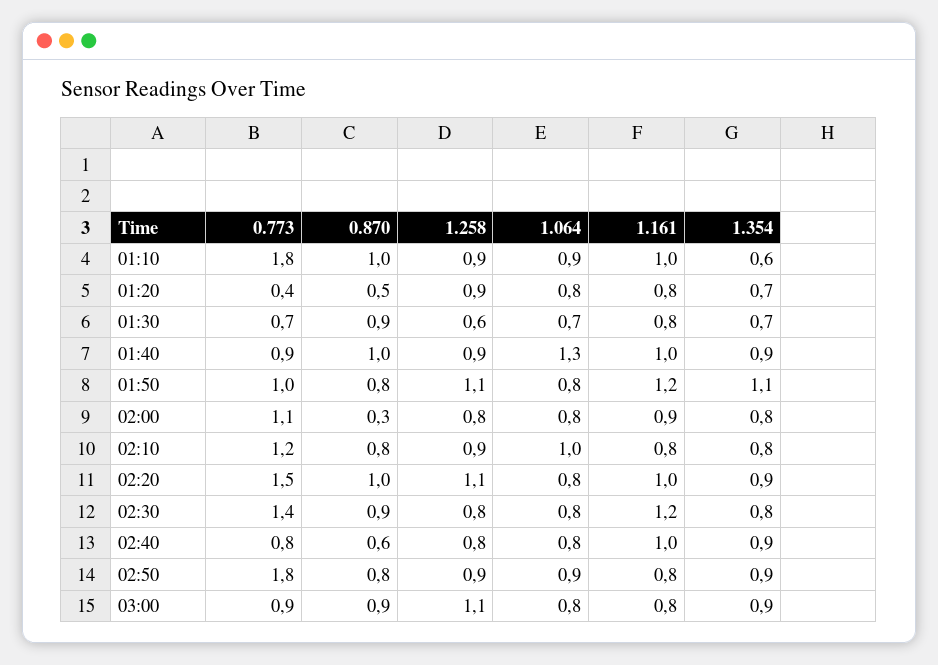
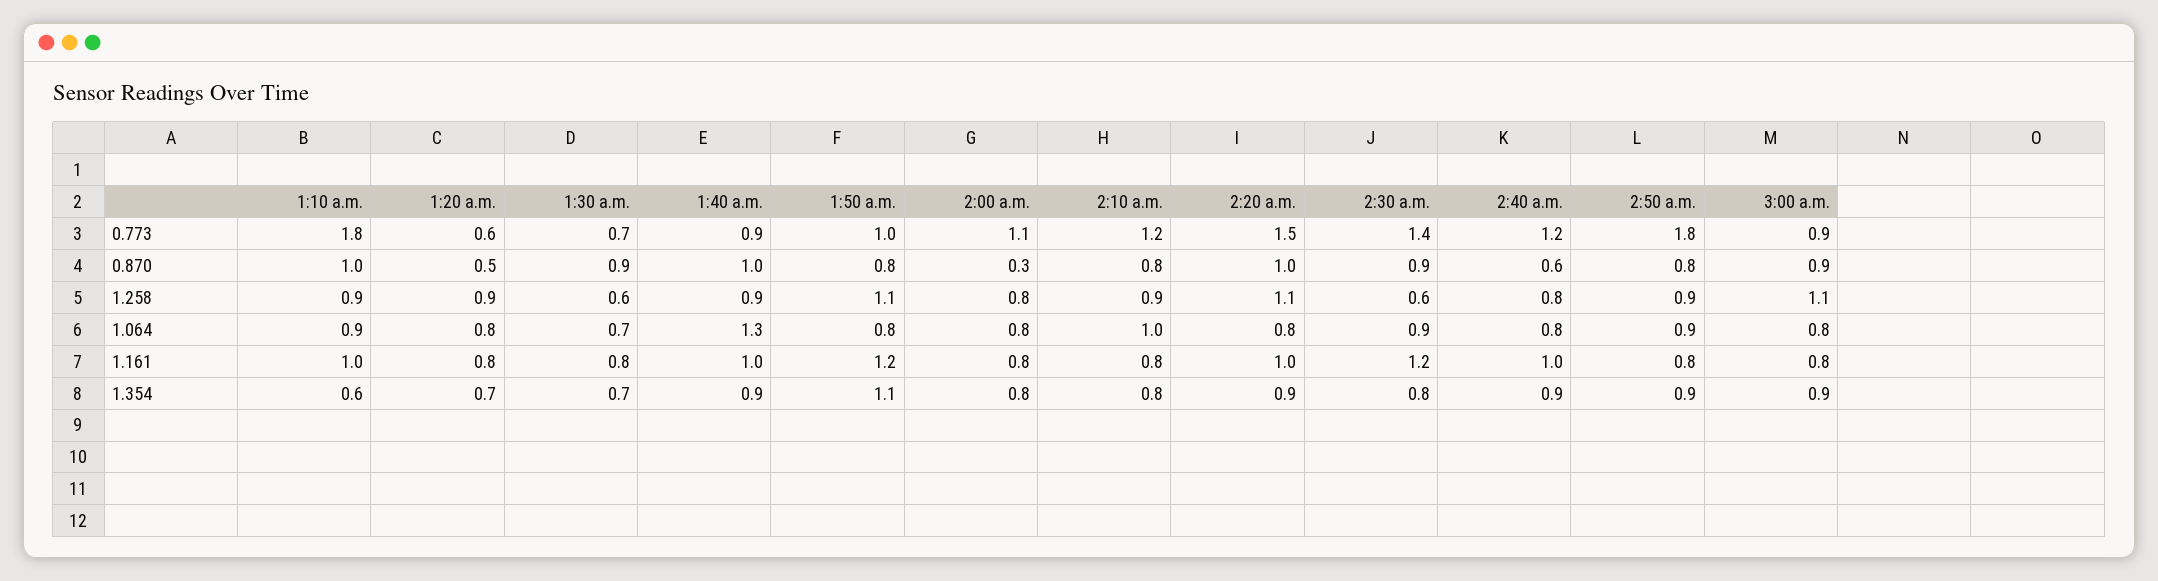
0.773, 01:20: 0.4 -> 0.6
1.161, 02:00: 0.9 -> 0.8
1.258, 02:30: 0.8 -> 0.6
1.064, 02:30: 0.8 -> 0.9
0.773, 02:40: 0.8 -> 1.2

